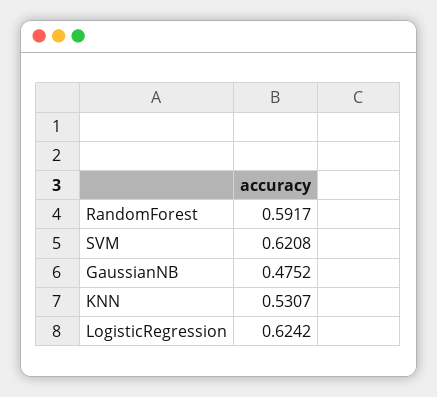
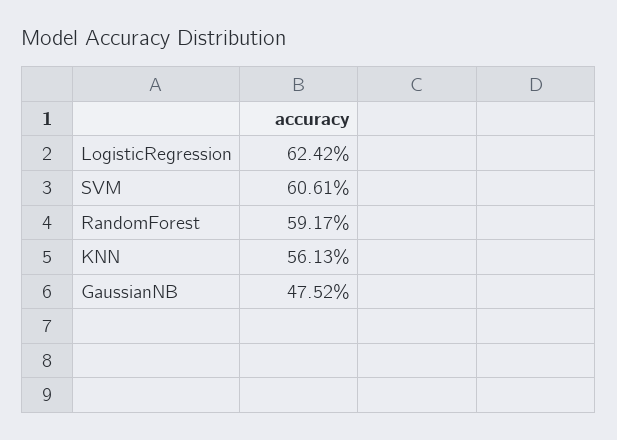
SVM: 0.6208 -> 0.6061
KNN: 0.5307 -> 0.5613

